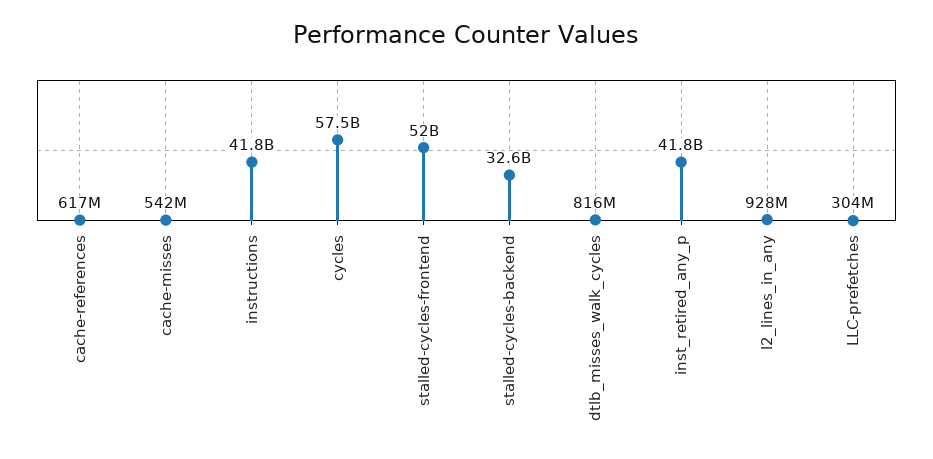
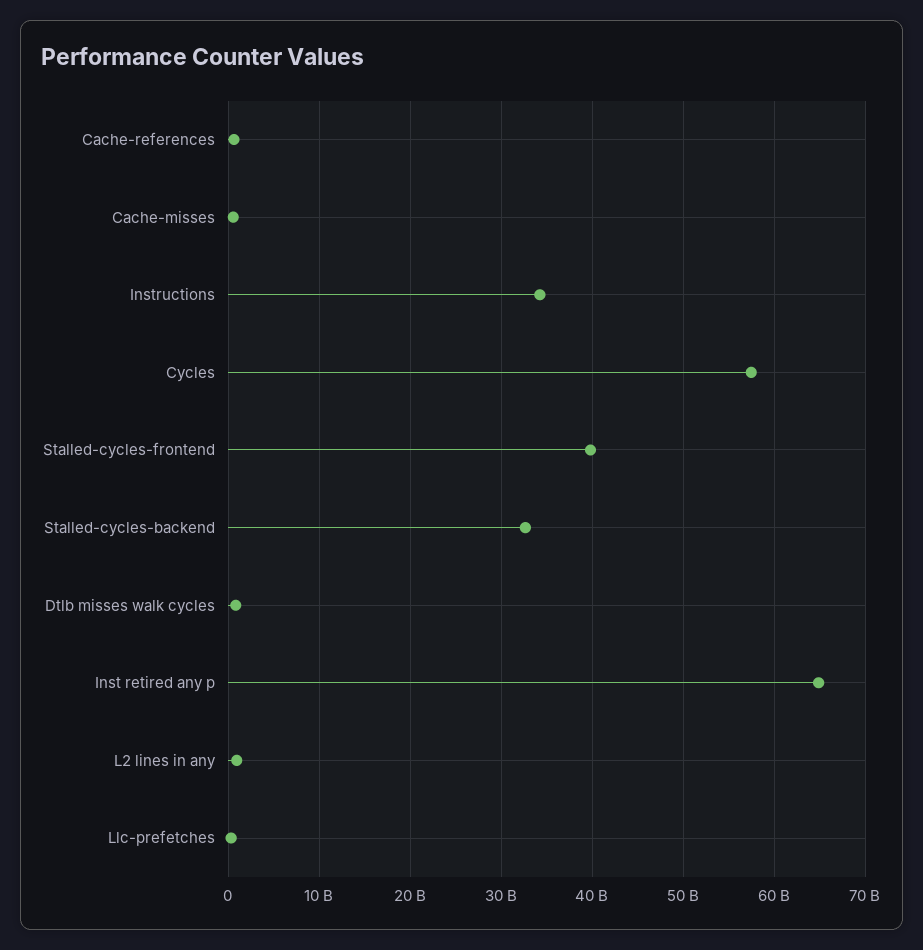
instructions: 41800000000 -> 34000000000
stalled-cycles-frontend: 52000000000 -> 40000000000
inst_retired_any_p: 41800000000 -> 65000000000

